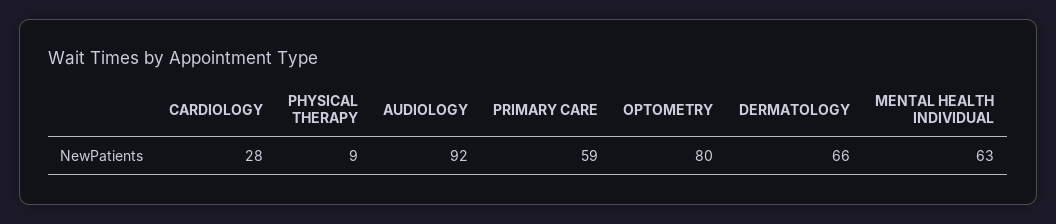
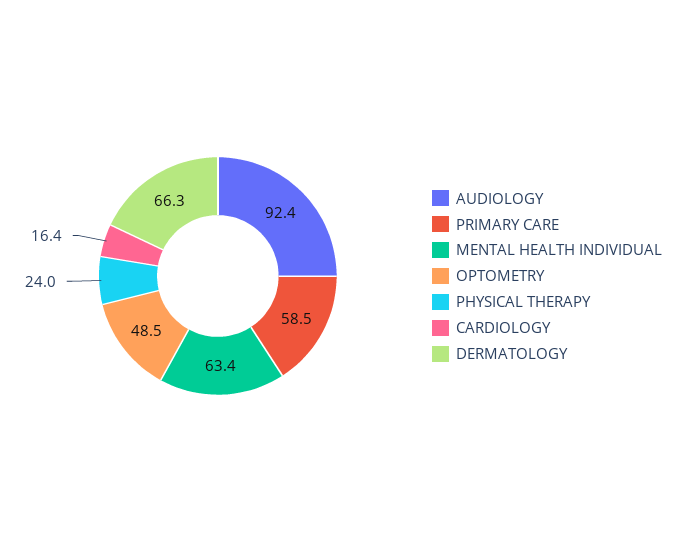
CARDIOLOGY: 28 -> 16.4
PHYSICAL THERAPY: 9 -> 24
OPTOMETRY: 80 -> 48.5

